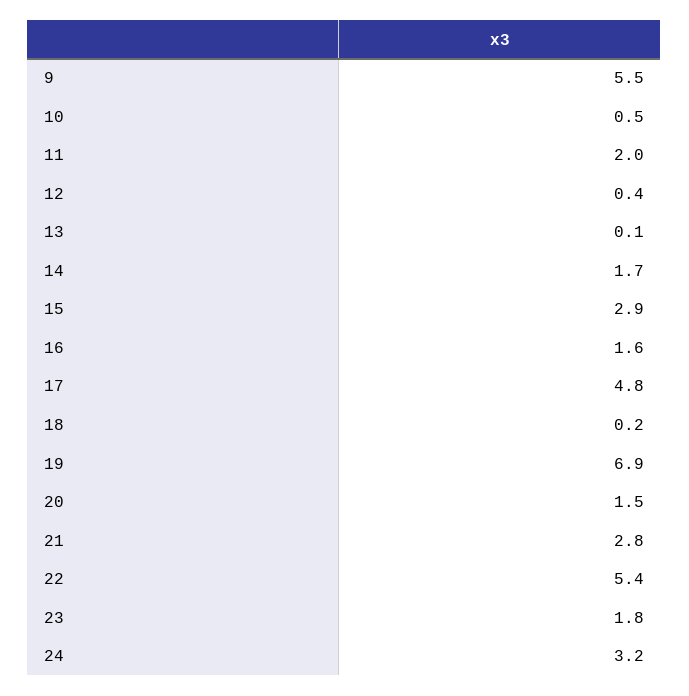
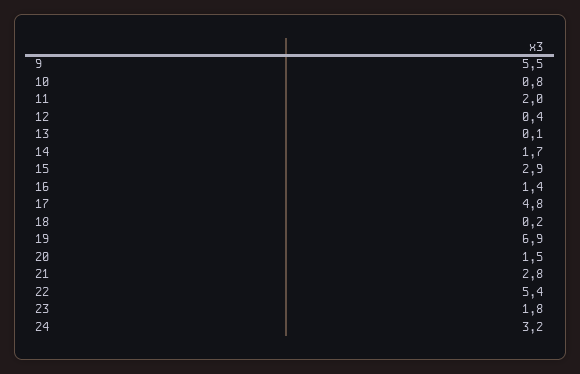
10: 0.5 -> 0.8
16: 1.6 -> 1.4

